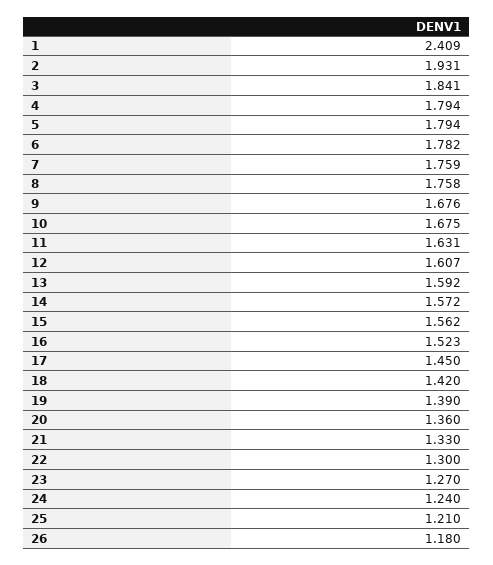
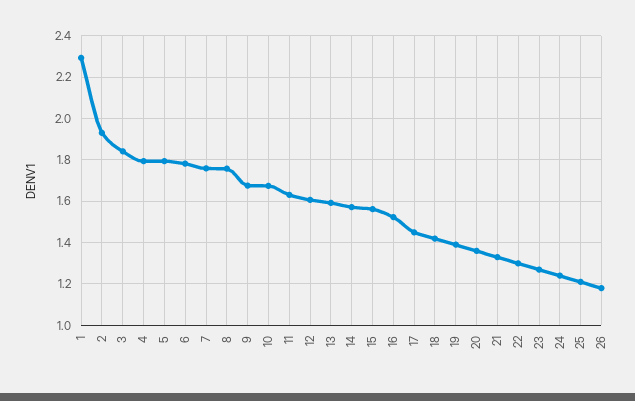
1: 2.409 -> 2.3

